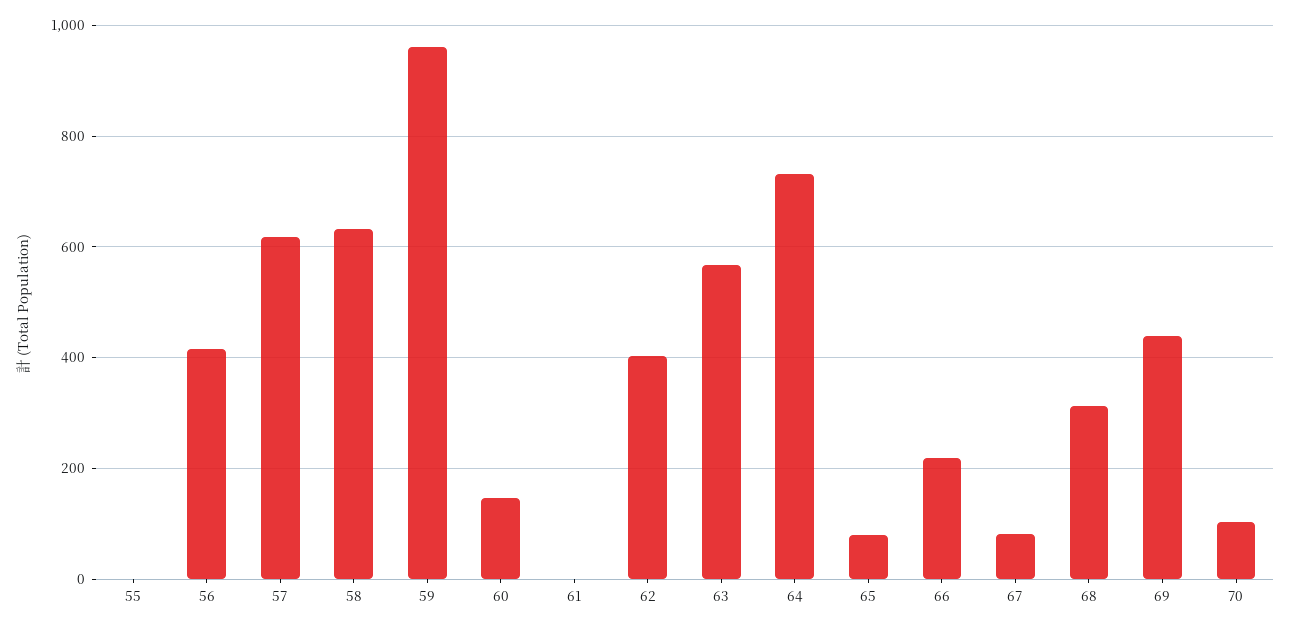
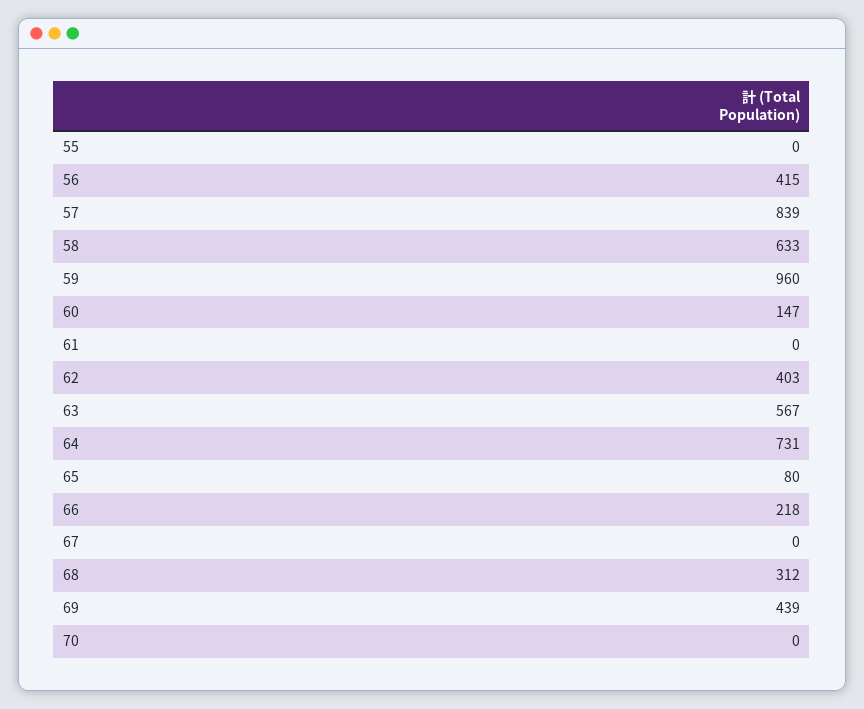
57: 620 -> 839
67: 80 -> 0
70: 100 -> 0

